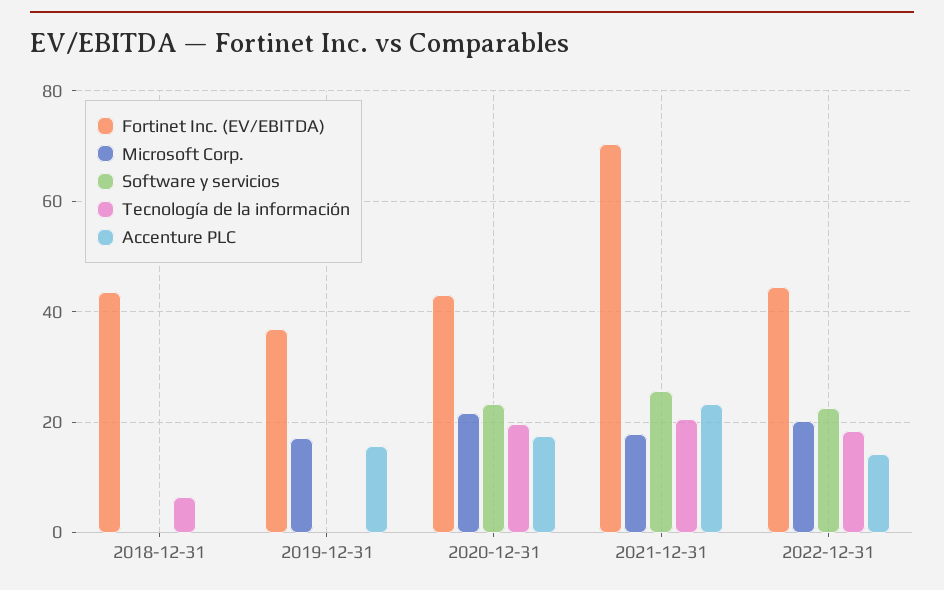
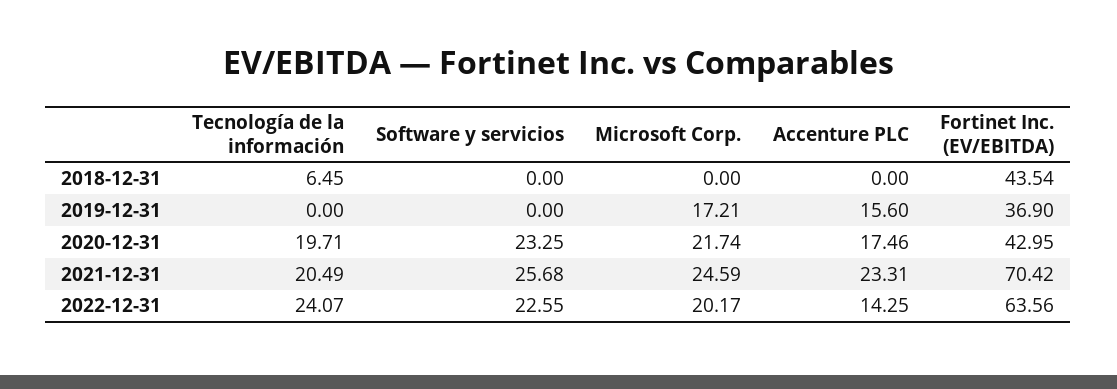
Microsoft Corp., 2021-12-31: 18 -> 24.59
Fortinet Inc. (EV/EBITDA), 2022-12-31: 44 -> 63.56
Tecnología de la información, 2022-12-31: 18 -> 24.07

